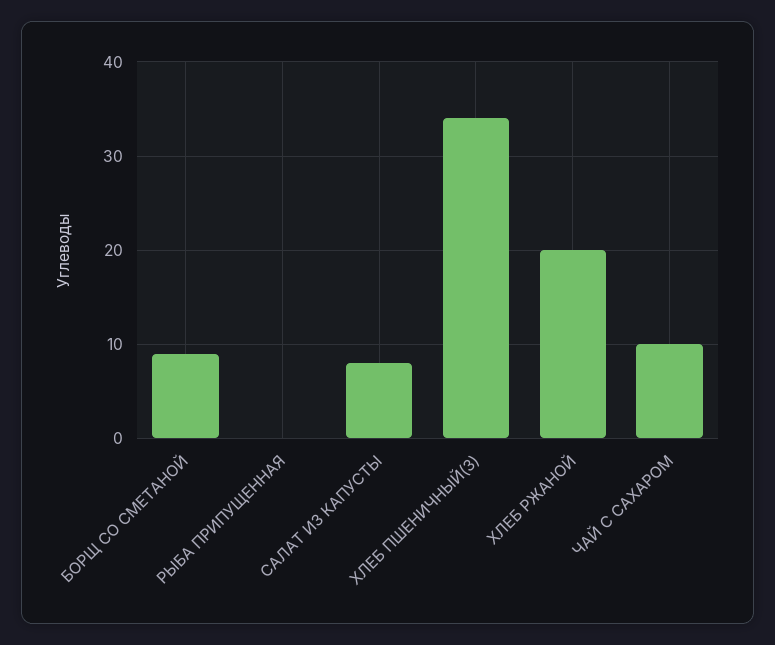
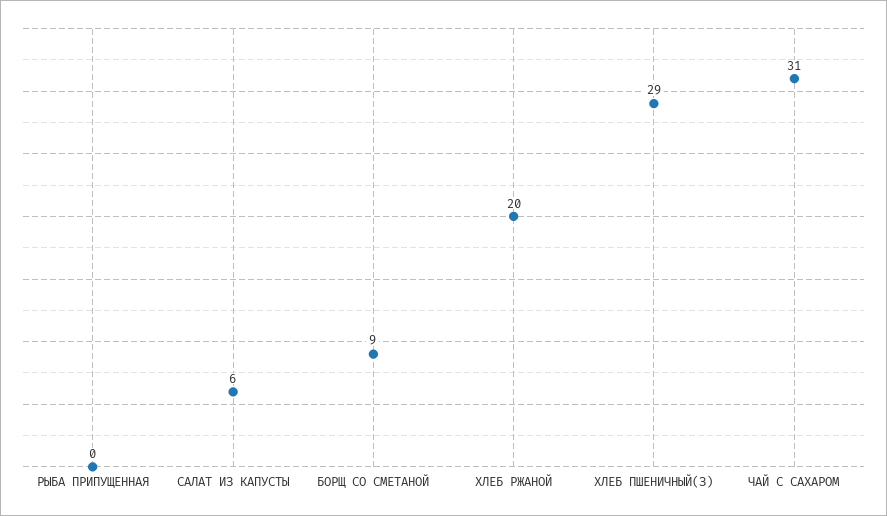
САЛАТ ИЗ КАПУСТЫ: 8 -> 6
ХЛЕБ ПШЕНИЧНЫЙ(З): 34 -> 29
ЧАЙ С САХАРОМ: 10 -> 31

